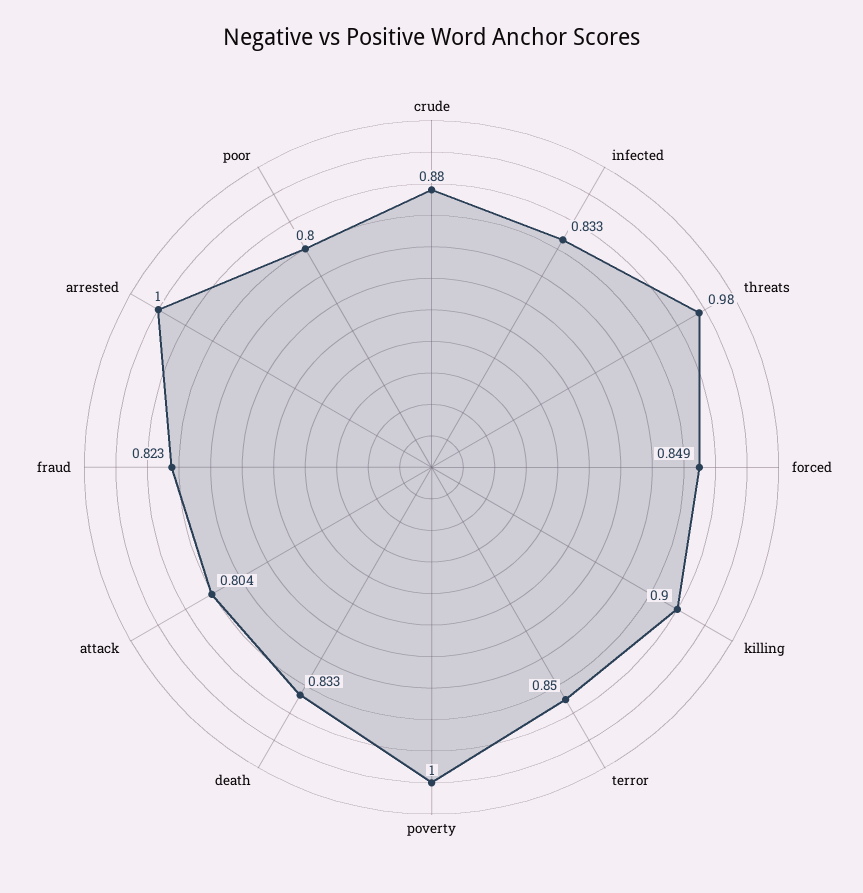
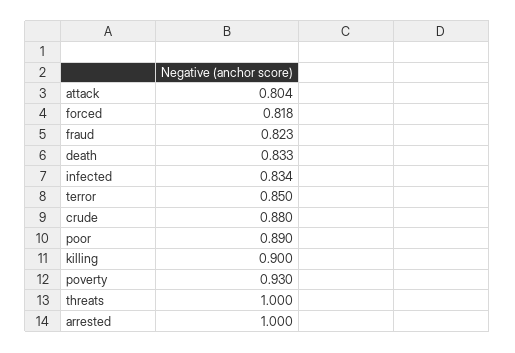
infected: 0.833 -> 0.834
threats: 0.98 -> 1
forced: 0.849 -> 0.818
poverty: 1 -> 0.93
poor: 0.8 -> 0.89

